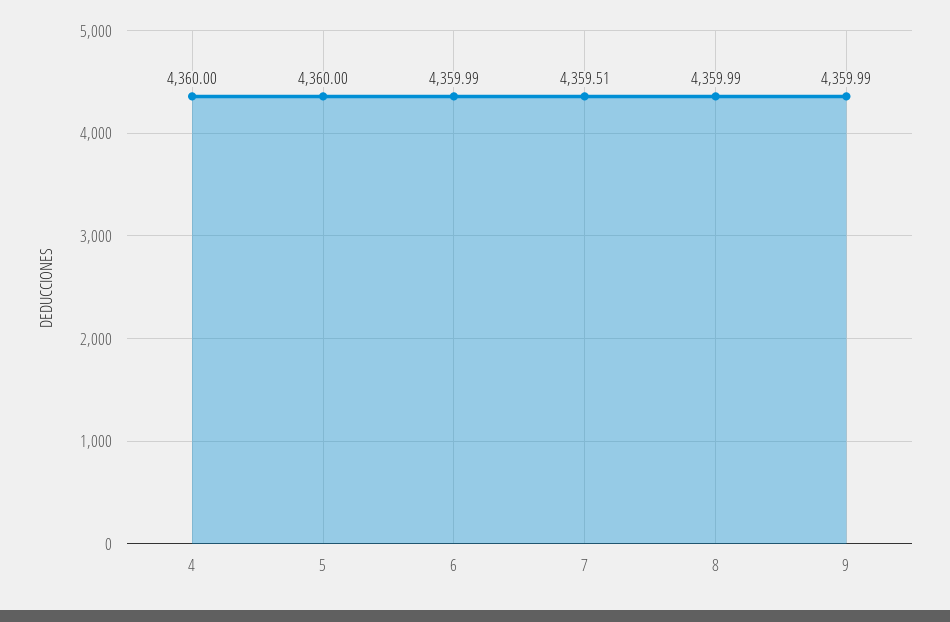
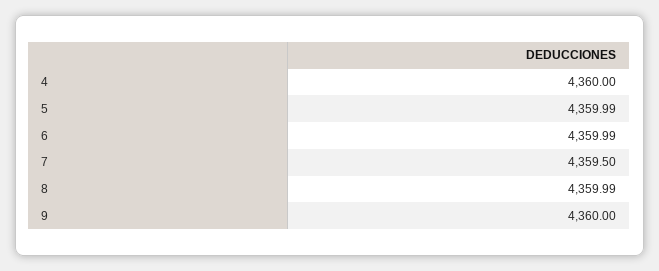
5: 4360 -> 4359.99
7: 4359.51 -> 4359.5
9: 4359.99 -> 4360

